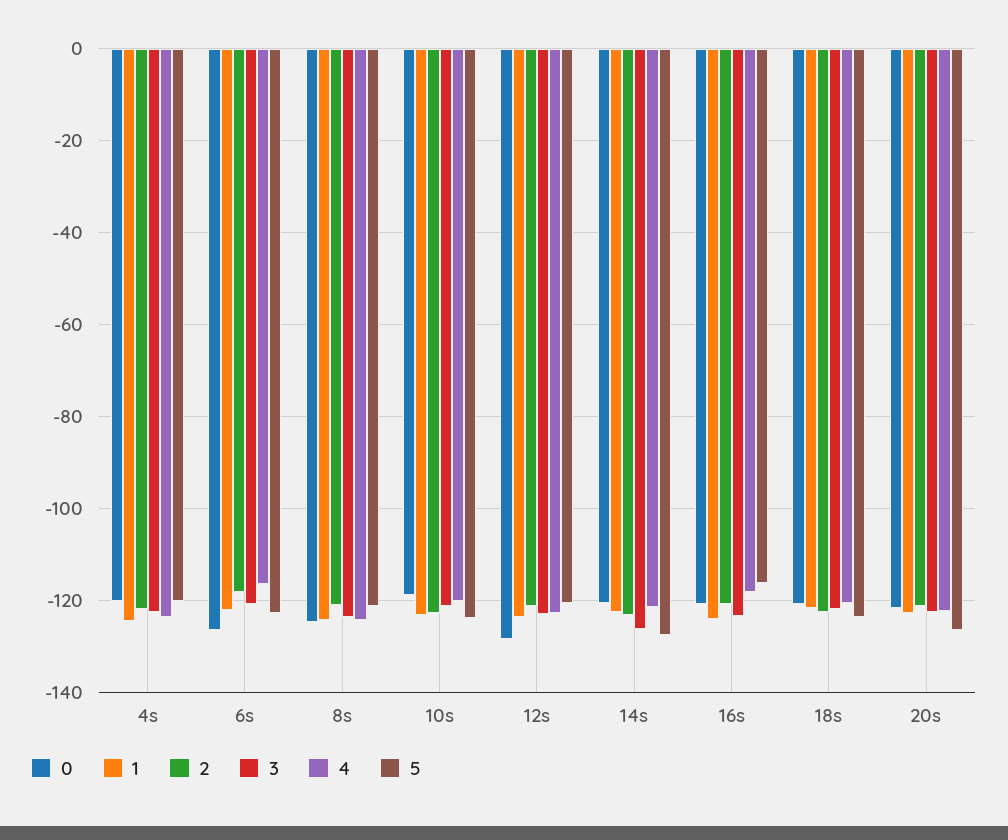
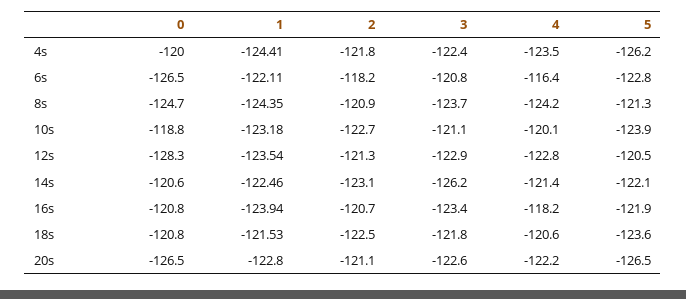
5, 4s: -120 -> -126.2
5, 14s: -128 -> -122.1
5, 16s: -116 -> -121.9
0, 20s: -122 -> -126.5

